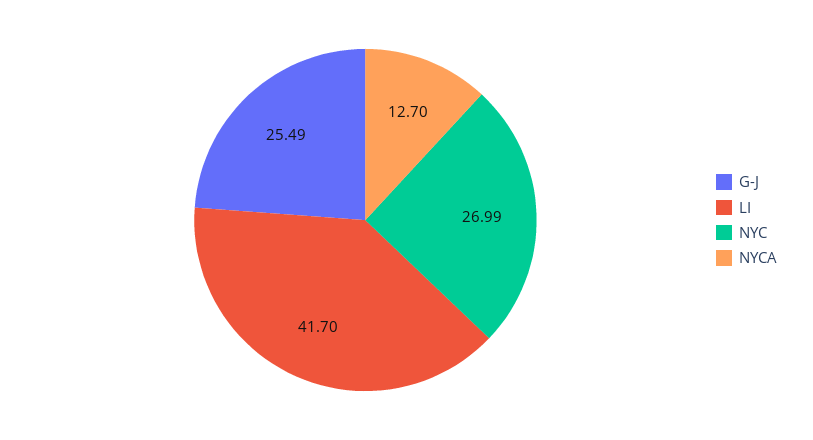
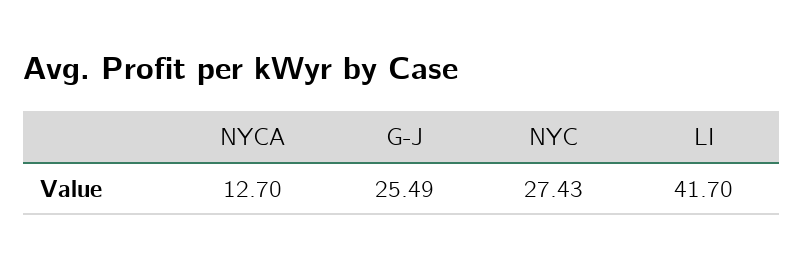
NYC: 26.99 -> 27.43

